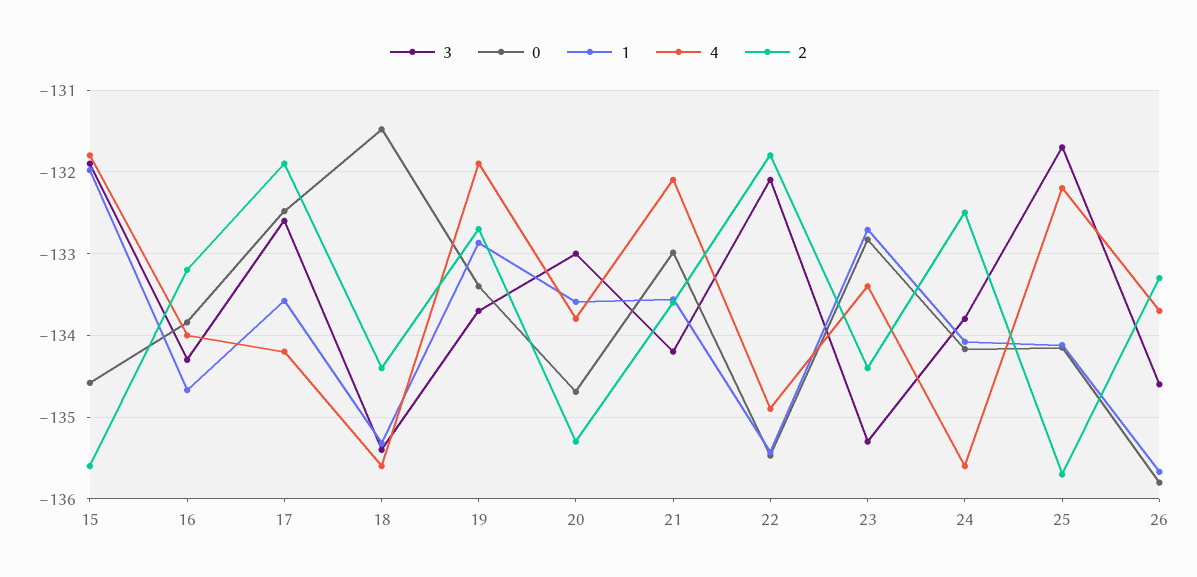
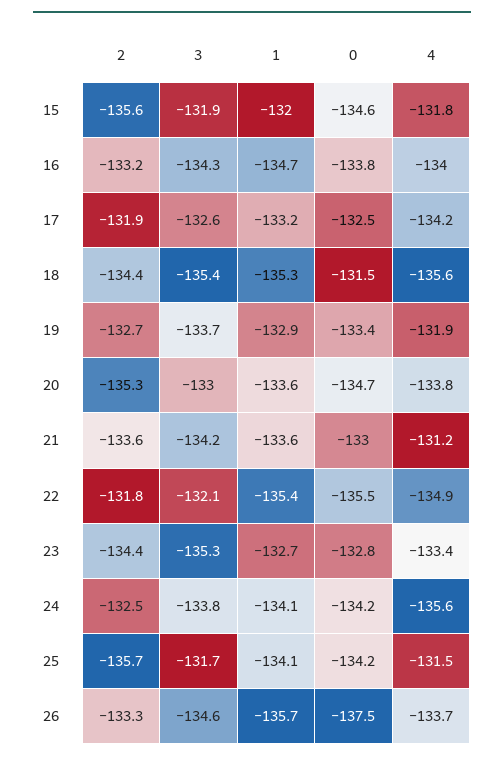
1, 17: -133.6 -> -133.2
4, 21: -132.1 -> -131.2
4, 25: -132.2 -> -131.5
0, 26: -135.8 -> -137.5

